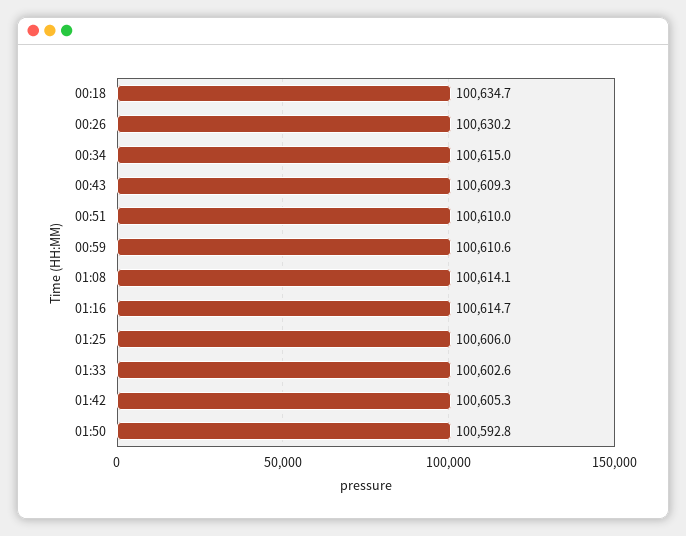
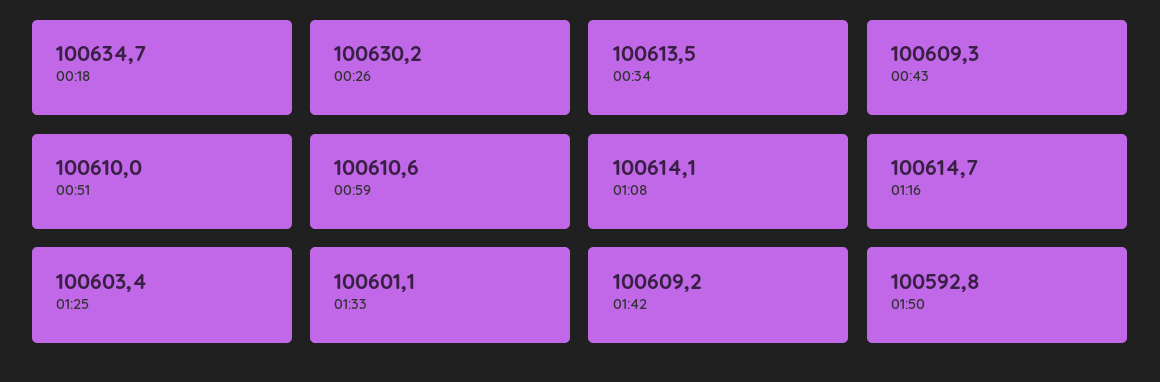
00:34: 100615 -> 100613.5
01:25: 100606 -> 100603.4
01:33: 100602.6 -> 100601.1
01:42: 100605.3 -> 100609.2

